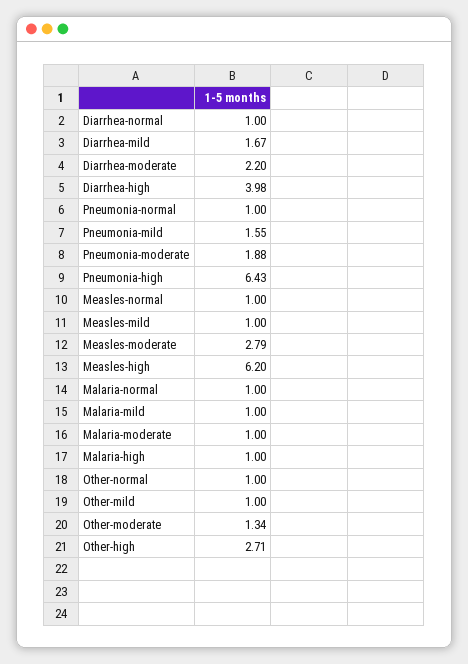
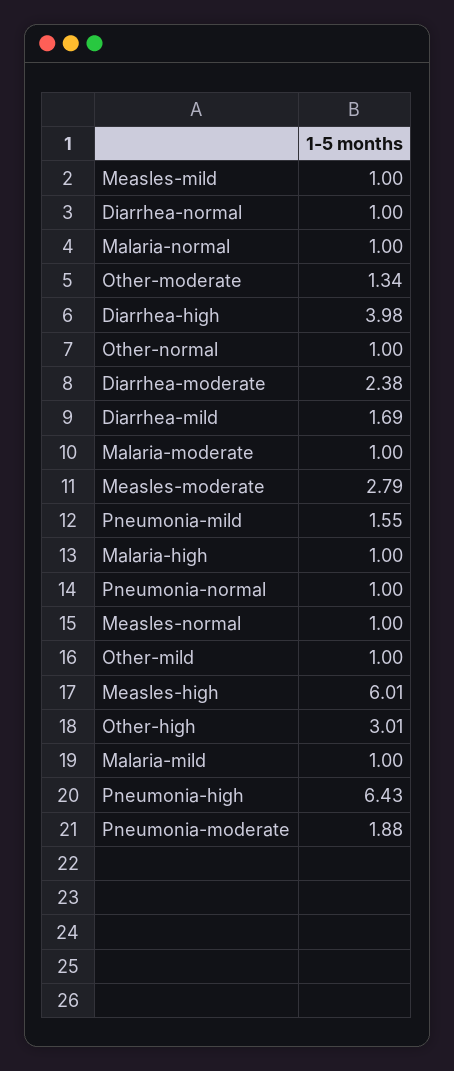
Diarrhea-mild: 1.67 -> 1.69
Diarrhea-moderate: 2.2 -> 2.38
Measles-high: 6.2 -> 6.01
Other-high: 2.71 -> 3.01

